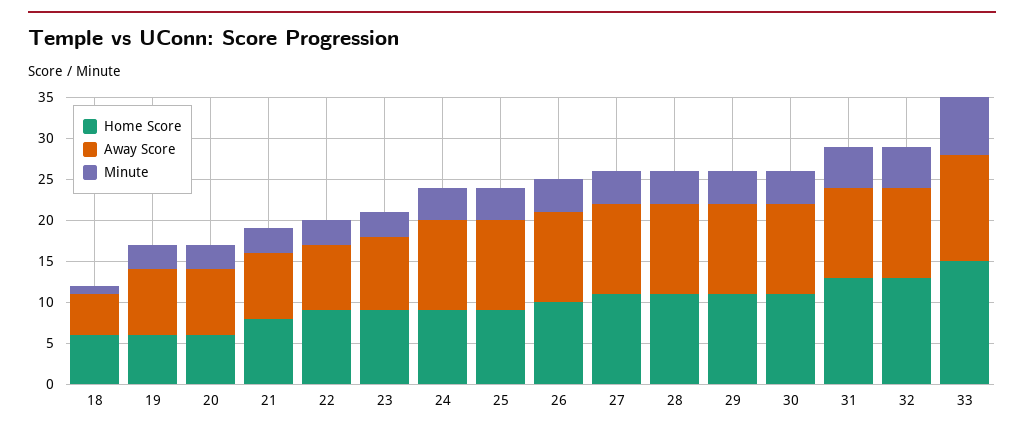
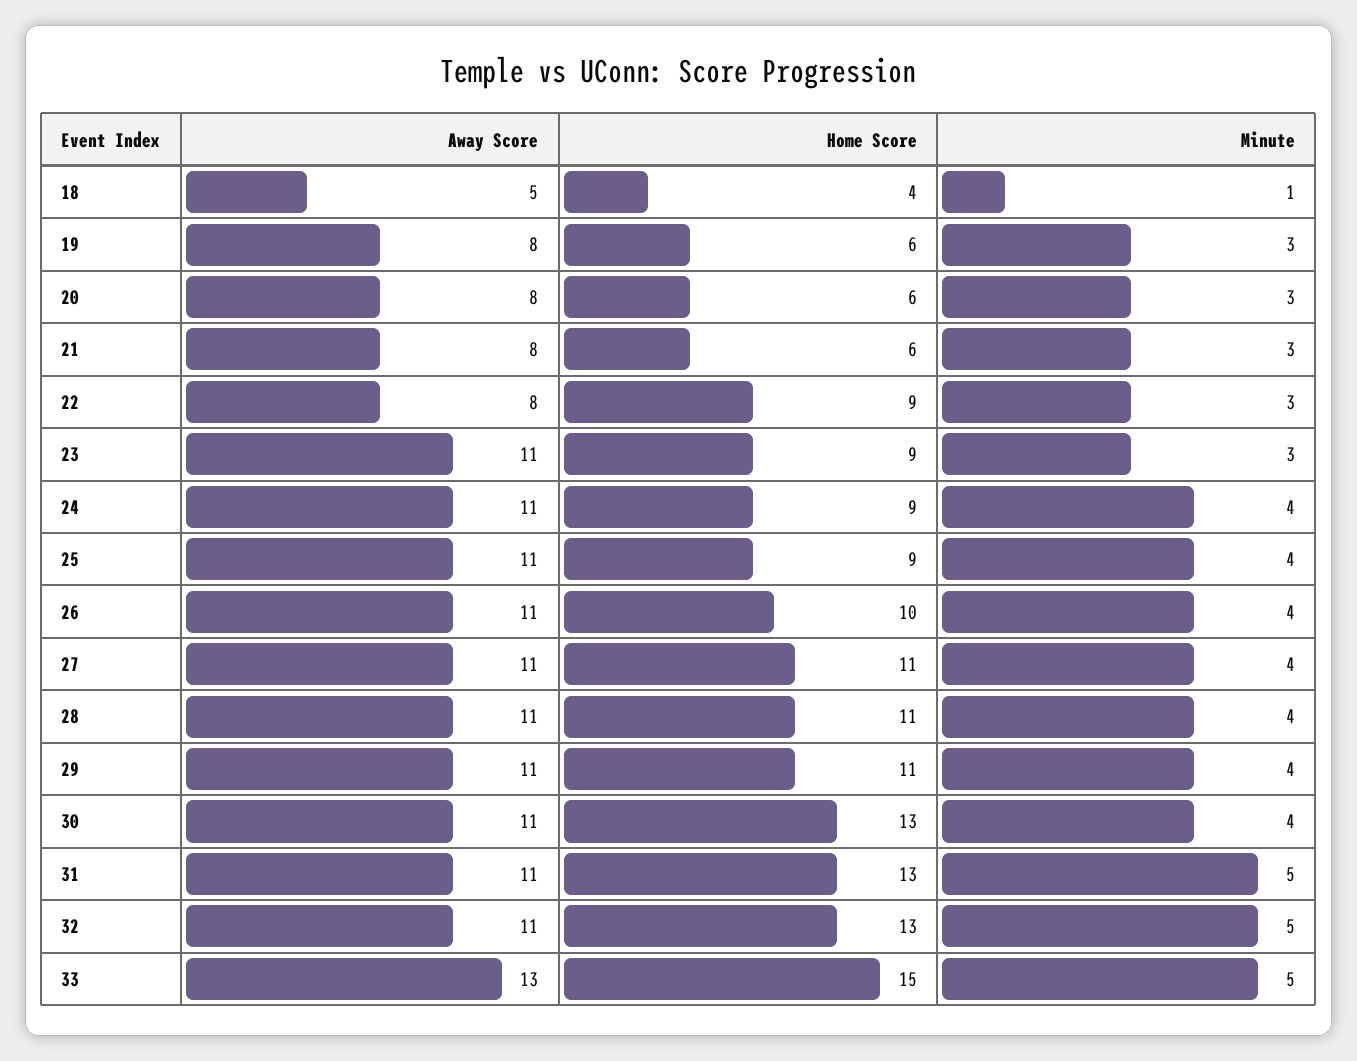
Home Score, 18: 6 -> 4
Home Score, 21: 8 -> 6
Away Score, 23: 9 -> 11
Home Score, 30: 11 -> 13
Minute, 33: 7 -> 5

